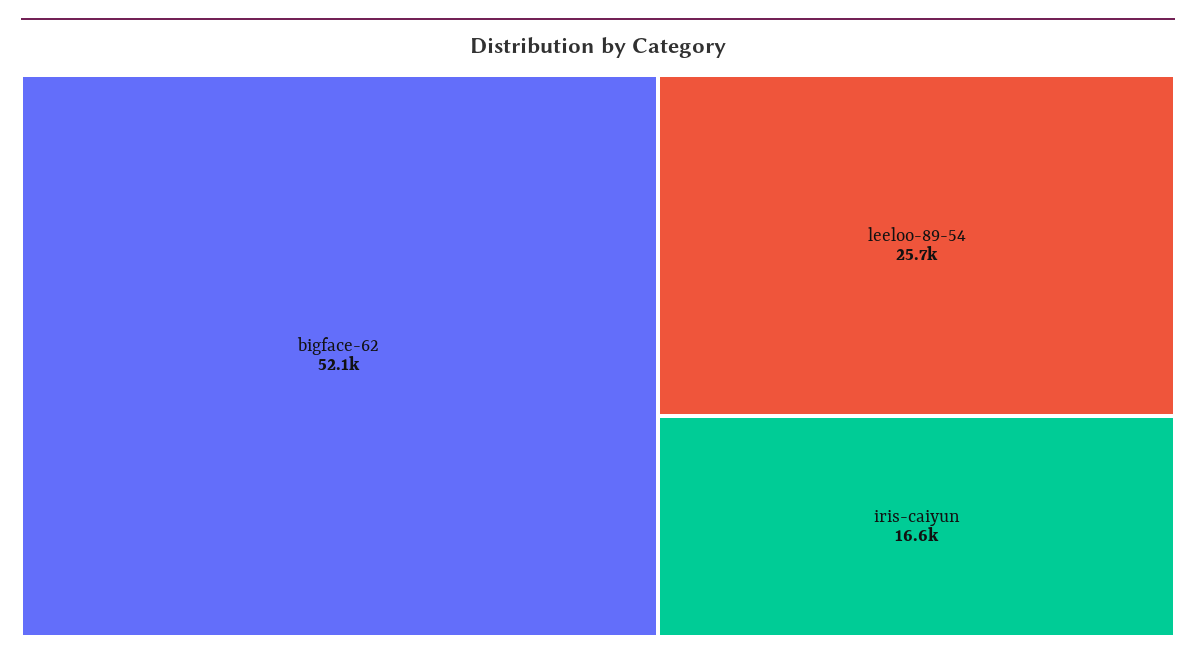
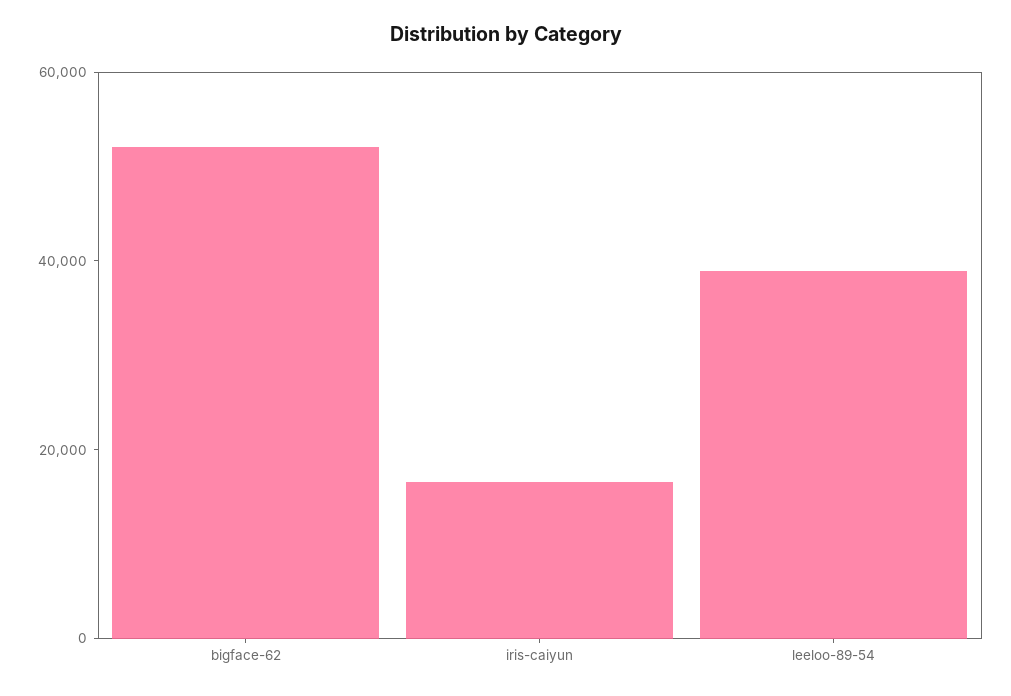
leeloo-89-54: 25700 -> 40000

